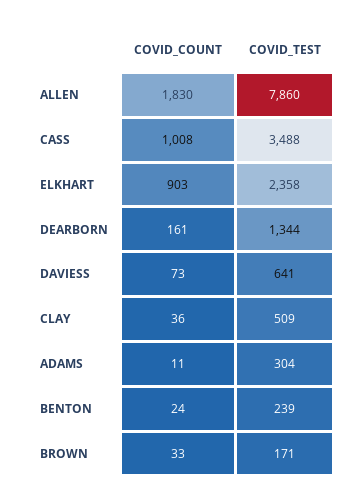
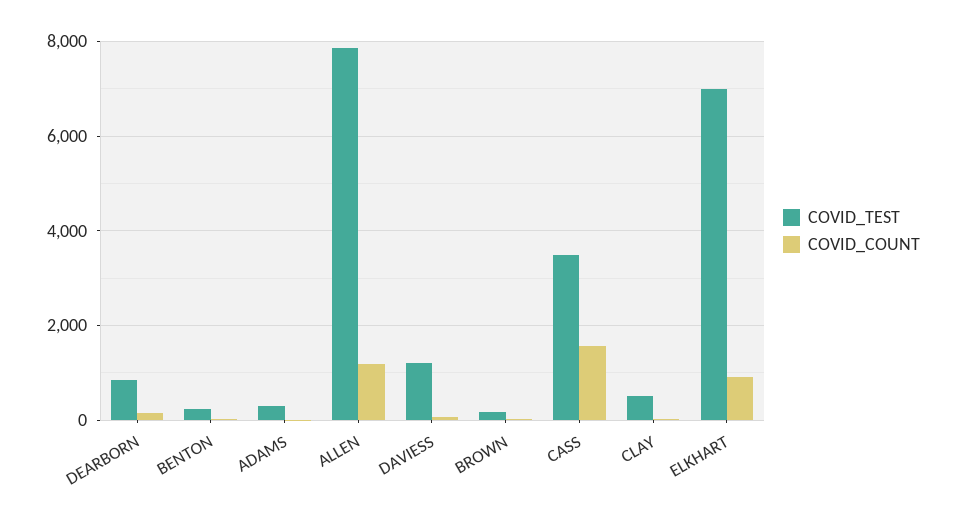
COVID_COUNT, ALLEN: 1830 -> 1200
COVID_COUNT, CASS: 1008 -> 1600
COVID_TEST, ELKHART: 2358 -> 7000
COVID_TEST, DEARBORN: 1344 -> 800
COVID_TEST, DAVIESS: 641 -> 1200

